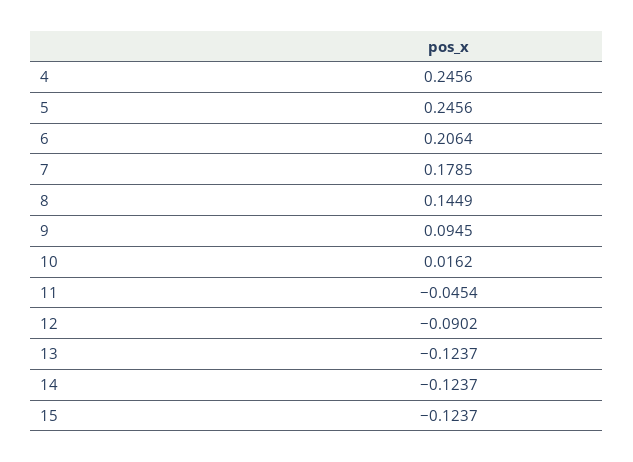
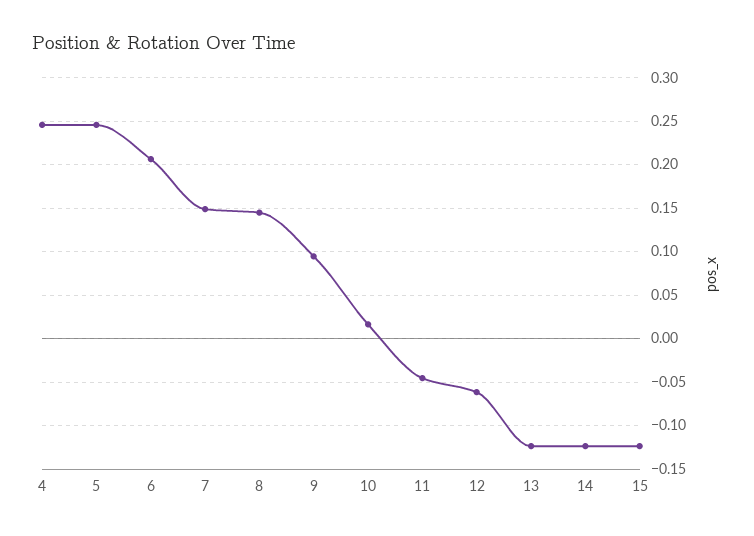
7: 0.1785 -> 0.15
12: -0.0902 -> -0.06

